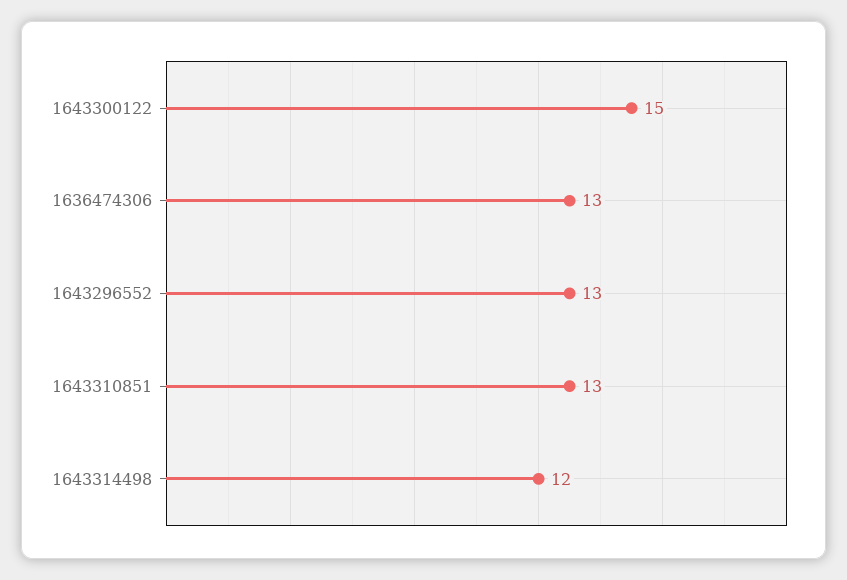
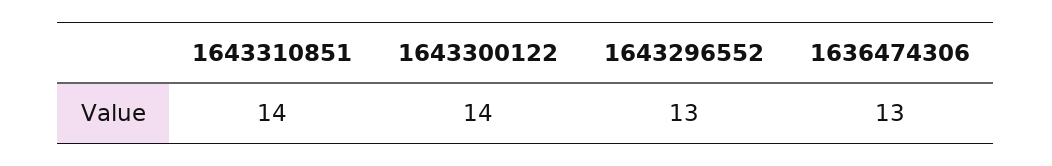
1643300122: 15 -> 14
1643310851: 13 -> 14
1643314498: 12 -> none

